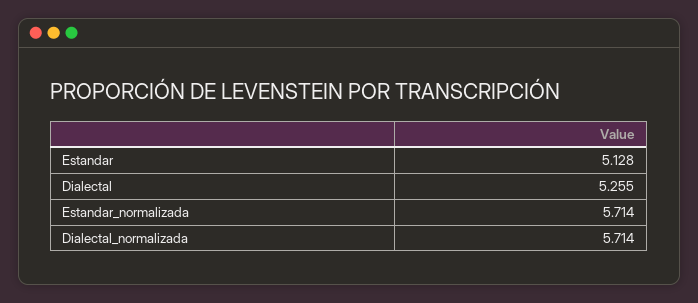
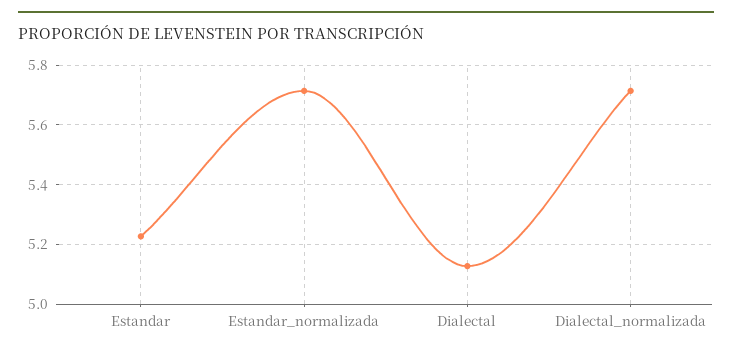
Estandar: 5.128 -> 5.225
Dialectal: 5.255 -> 5.125

